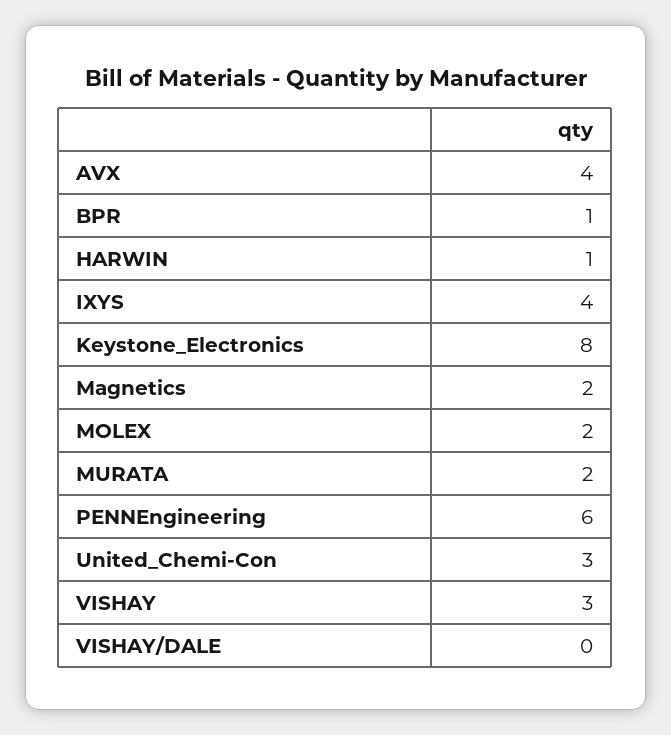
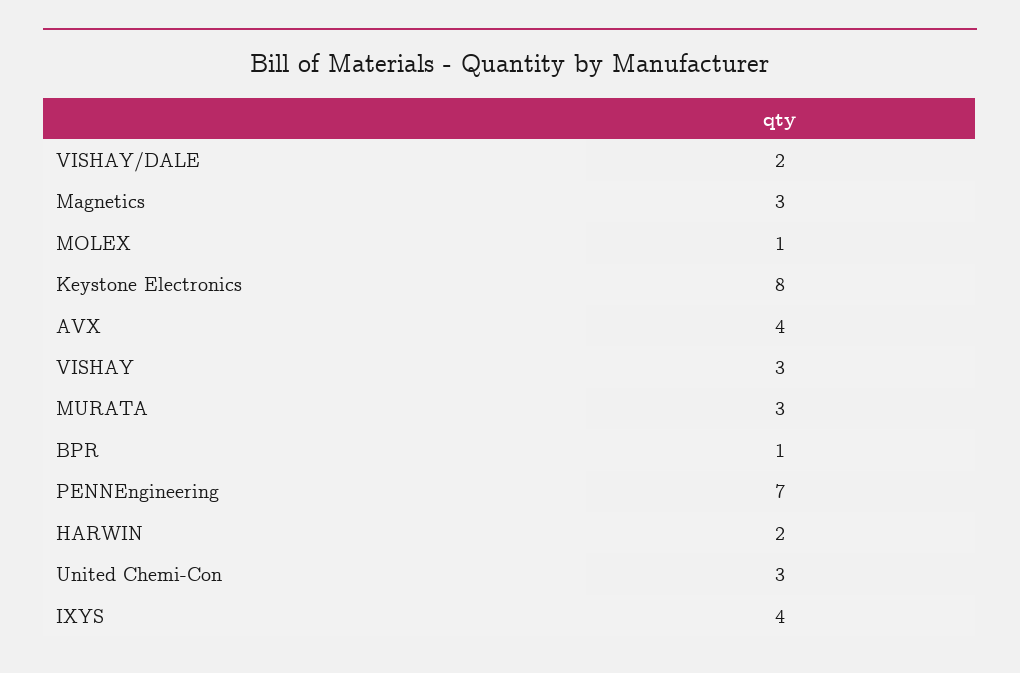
HARWIN: 1 -> 2
Magnetics: 2 -> 3
MOLEX: 2 -> 1
MURATA: 2 -> 3
PENNEngineering: 6 -> 7
VISHAY/DALE: 0 -> 2

